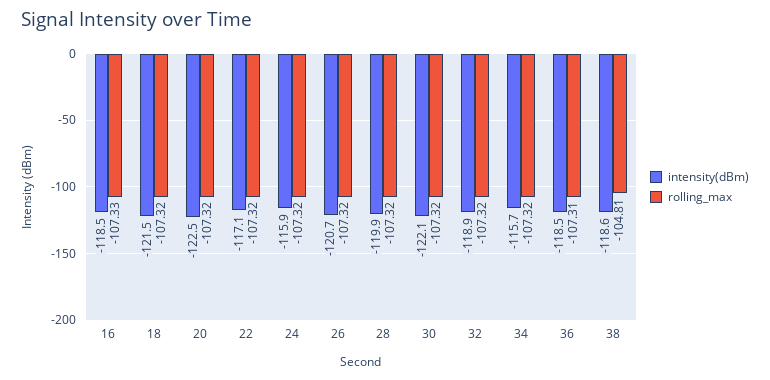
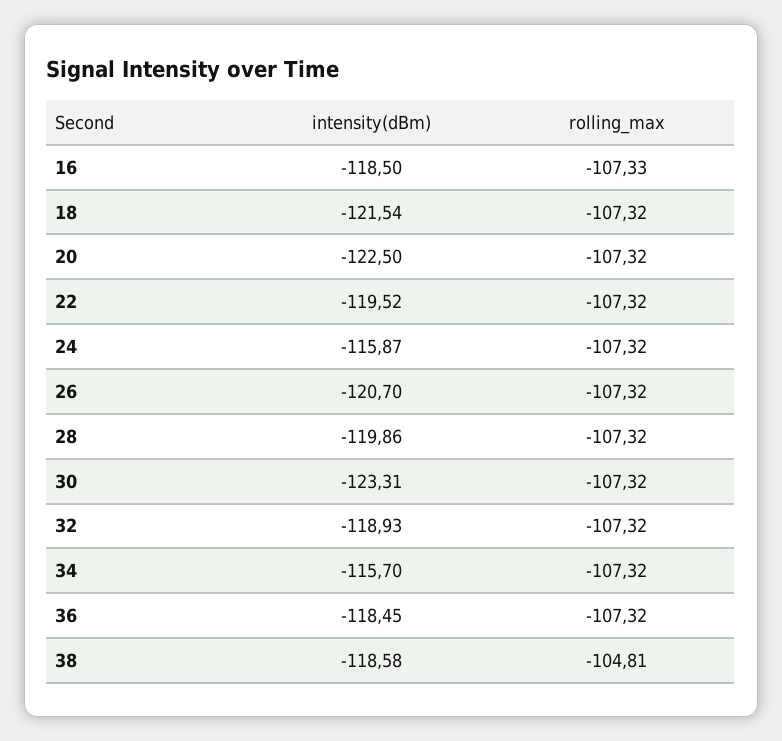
intensity(dBm), 22: -117.1 -> -119.52
intensity(dBm), 30: -122.1 -> -123.31
rolling_max, 36: -107.31 -> -107.32

